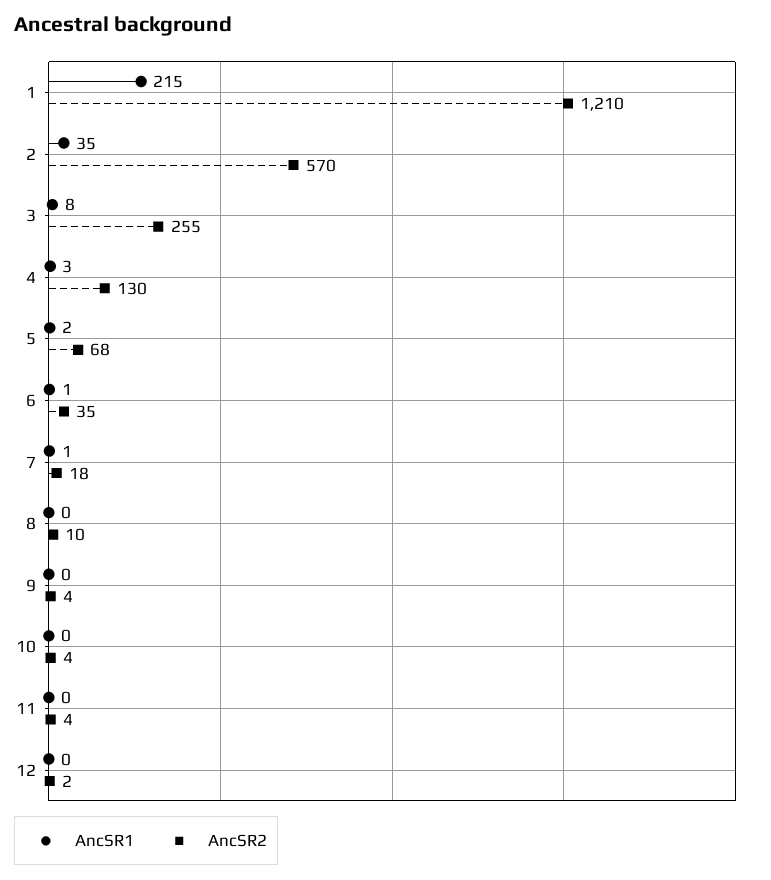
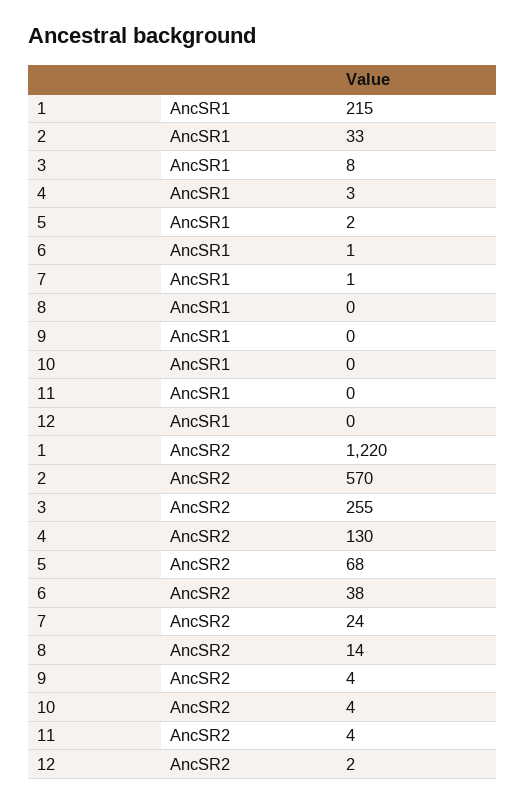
AncSR2, 1: 1210 -> 1220
AncSR1, 2: 35 -> 33
AncSR2, 6: 35 -> 38
AncSR2, 7: 18 -> 24
AncSR2, 8: 10 -> 14

